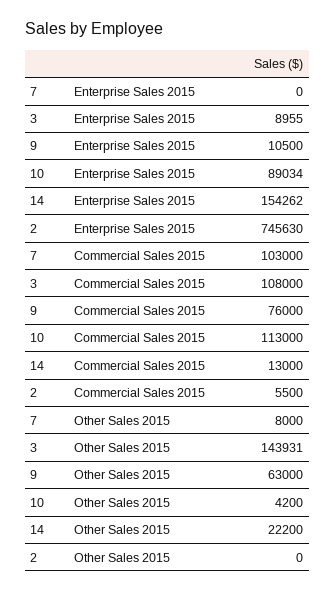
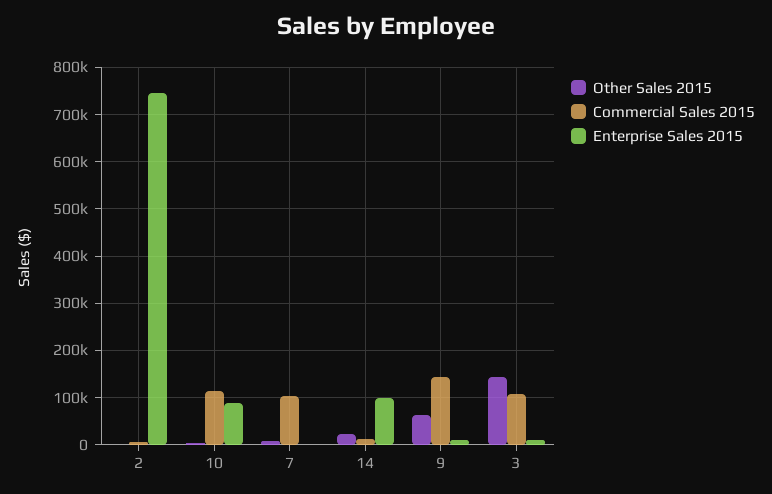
Enterprise Sales 2015, 14: 154262 -> 100000
Commercial Sales 2015, 9: 76000 -> 140000

